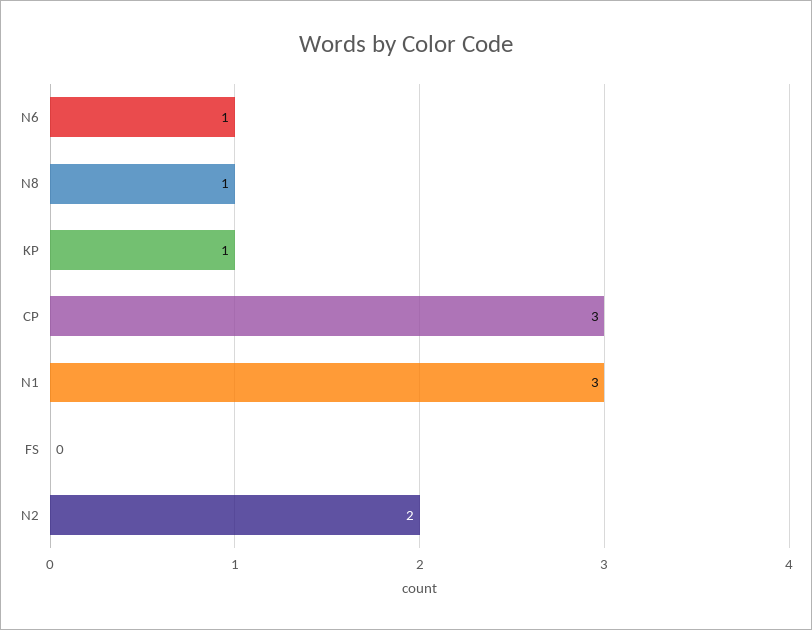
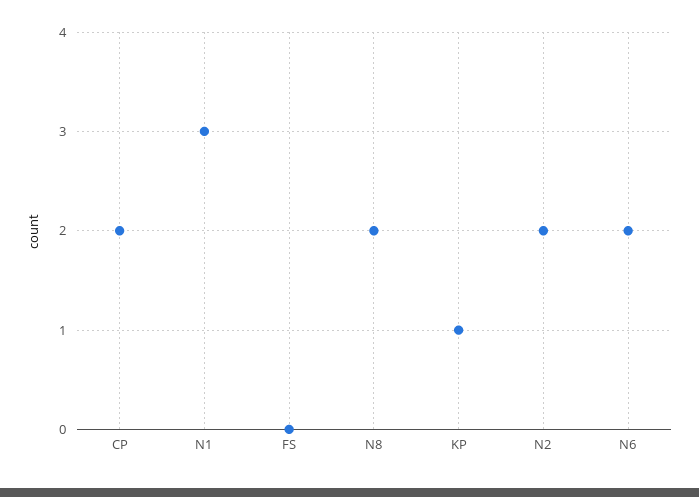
N6: 1 -> 2
N8: 1 -> 2
CP: 3 -> 2

